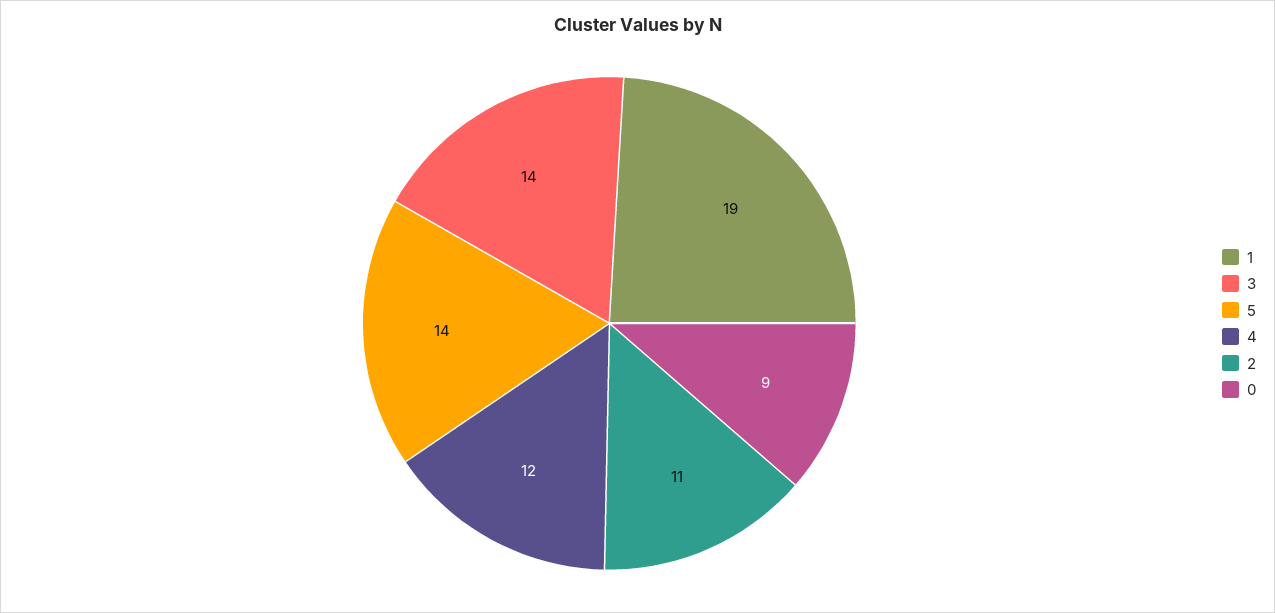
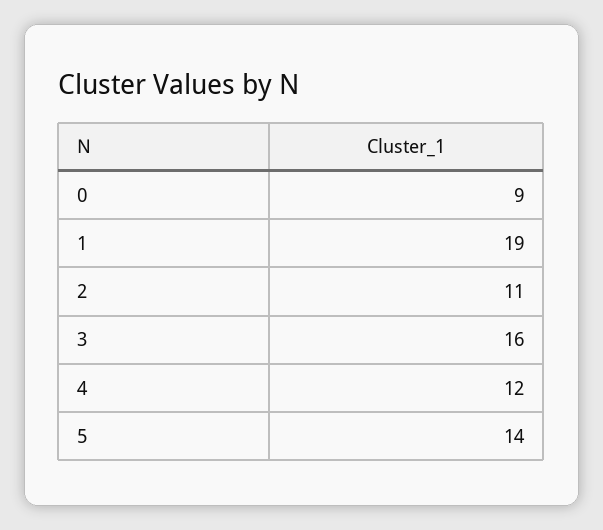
3: 14 -> 16

